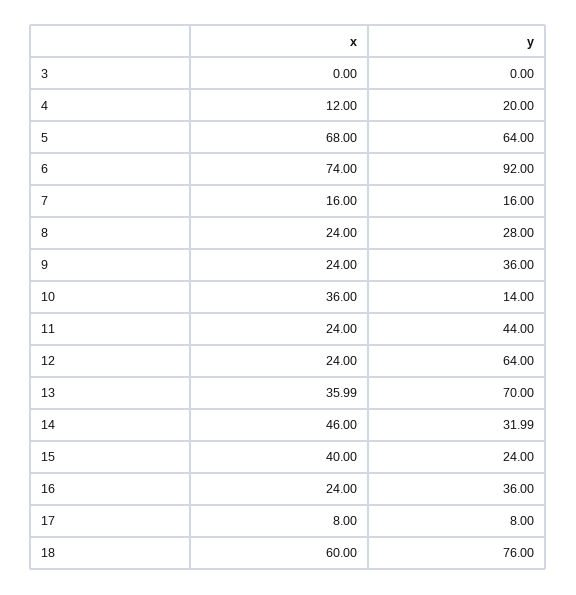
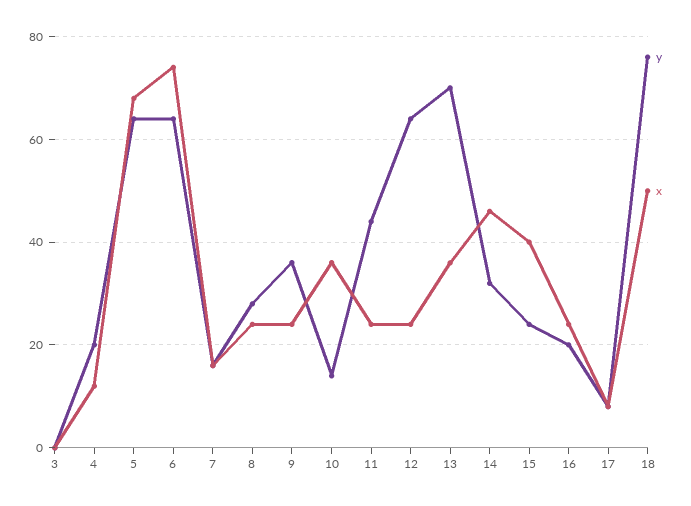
y, 6: 92 -> 64
y, 16: 36 -> 20
x, 18: 60 -> 50

